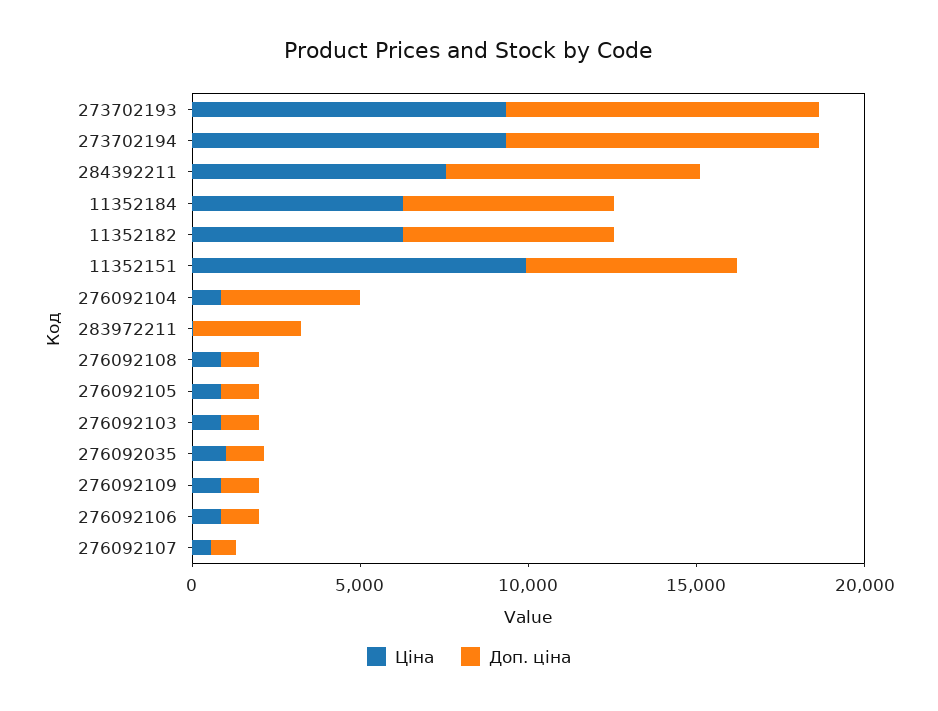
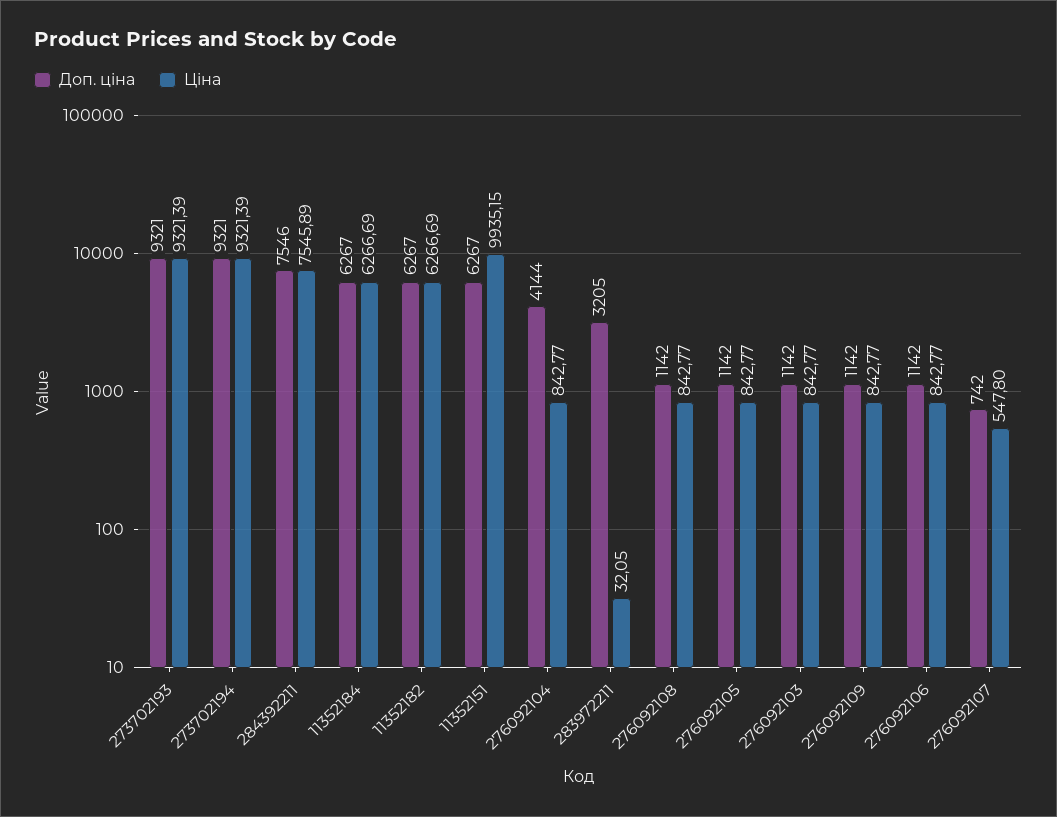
Ціна, 276092035: 1000 -> none
Доп. ціна, 276092035: 1000 -> none

